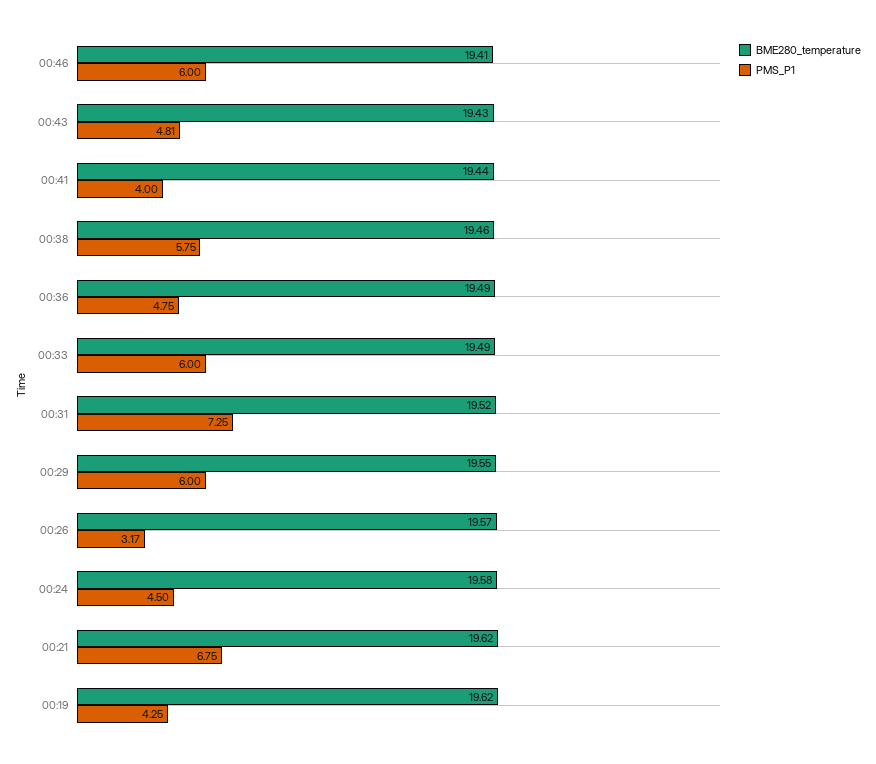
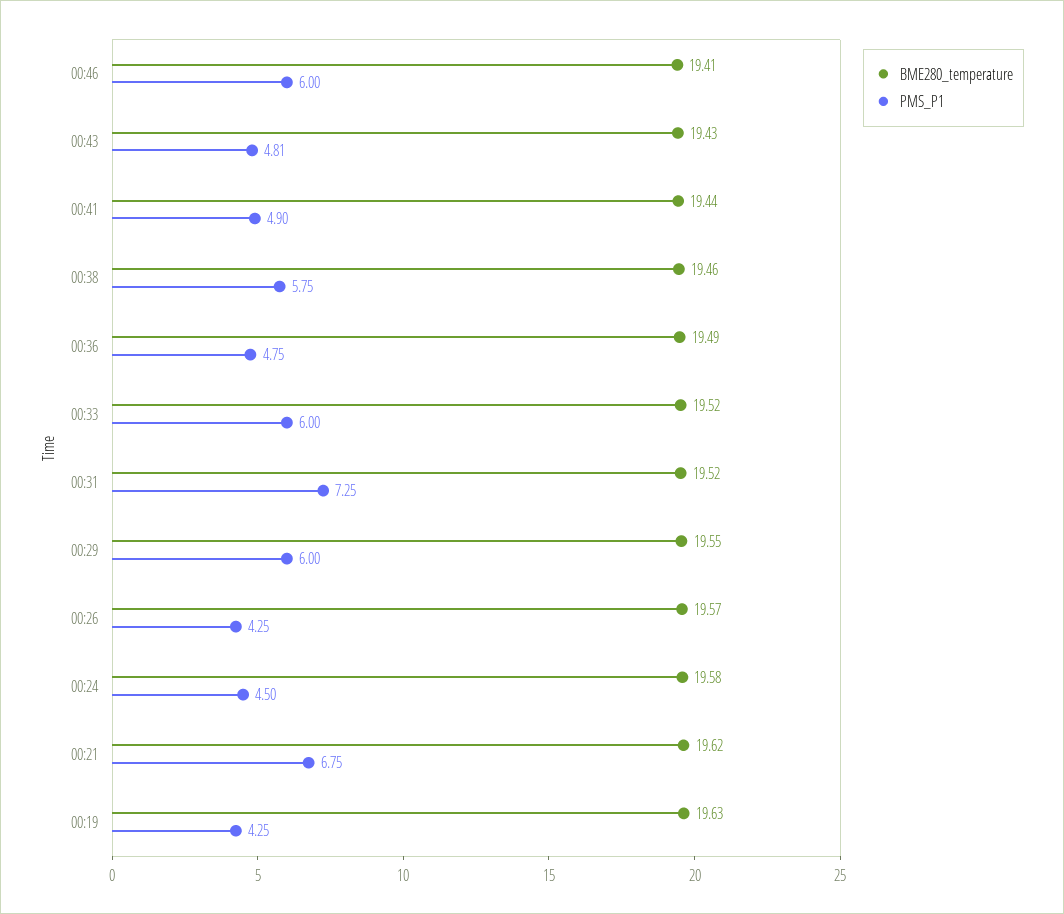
PMS_P1, 00:41: 4 -> 4.9
BME280_temperature, 00:33: 19.49 -> 19.52
PMS_P1, 00:26: 3.17 -> 4.25
BME280_temperature, 00:19: 19.62 -> 19.63

